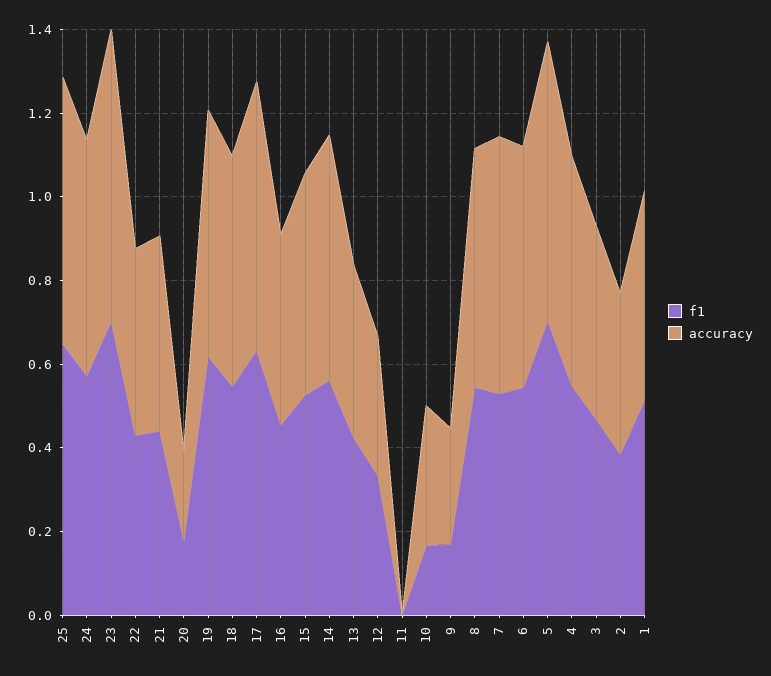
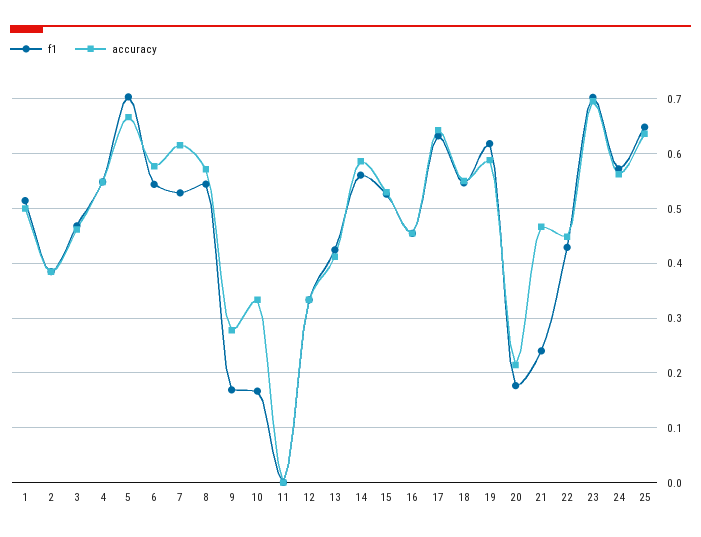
f1, 21: 0.45 -> 0.24

